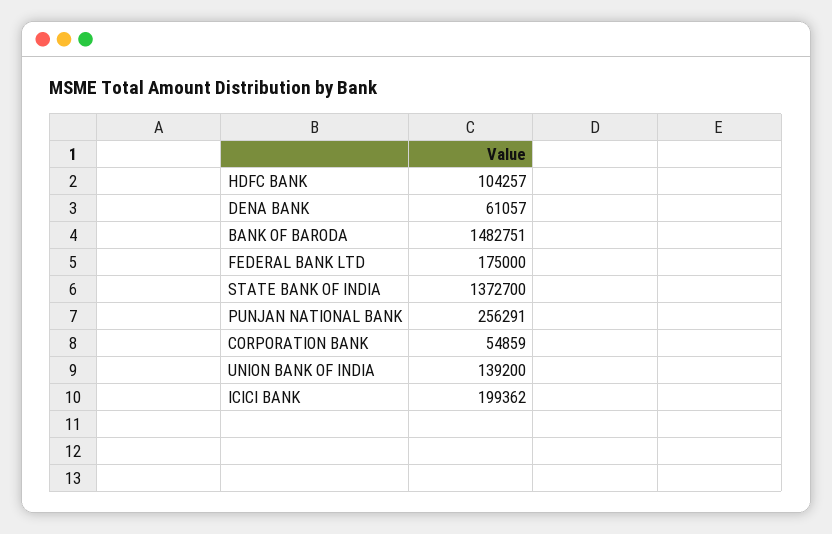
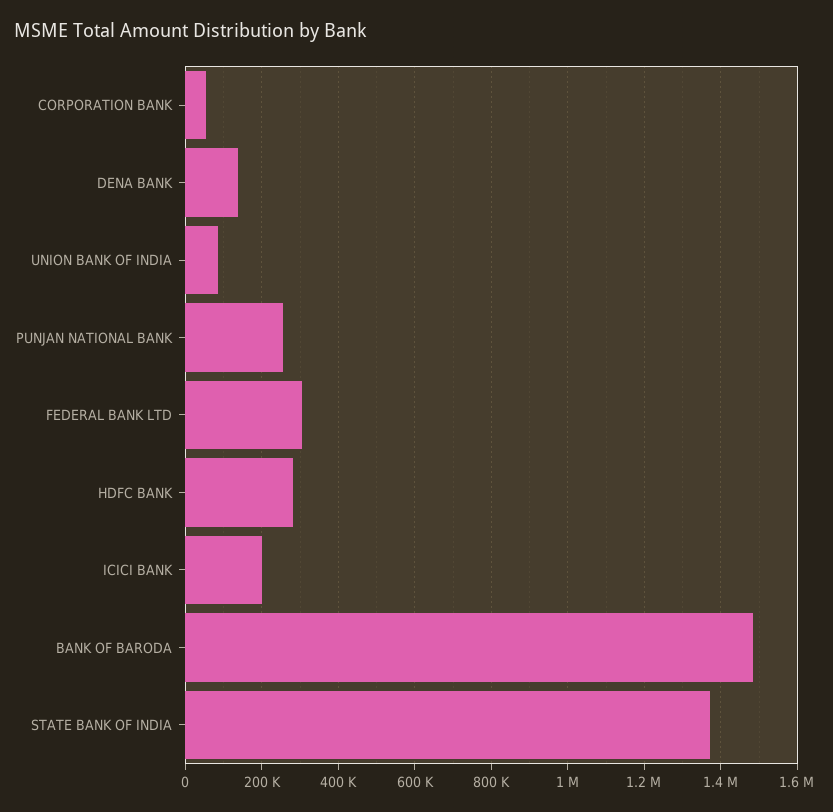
HDFC BANK: 104257 -> 280000
DENA BANK: 61057 -> 140000
FEDERAL BANK LTD: 175000 -> 300000
UNION BANK OF INDIA: 139200 -> 80000

